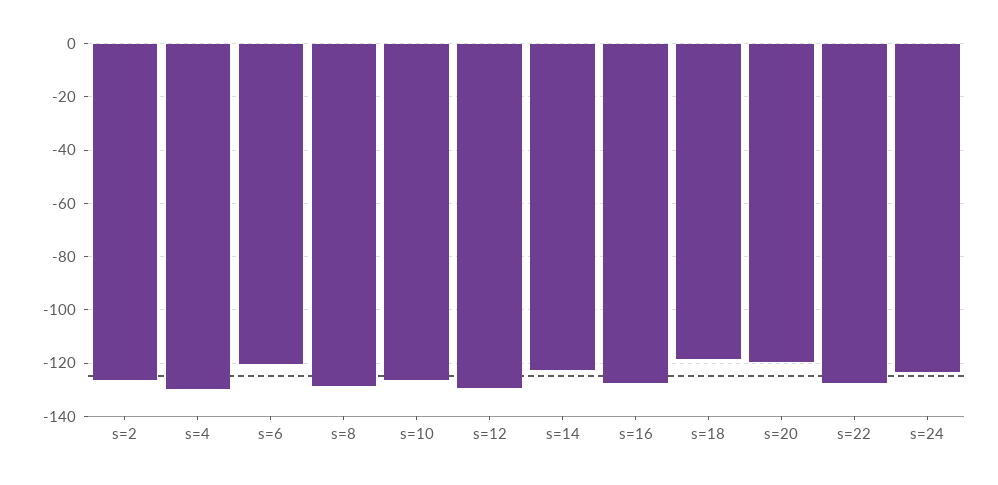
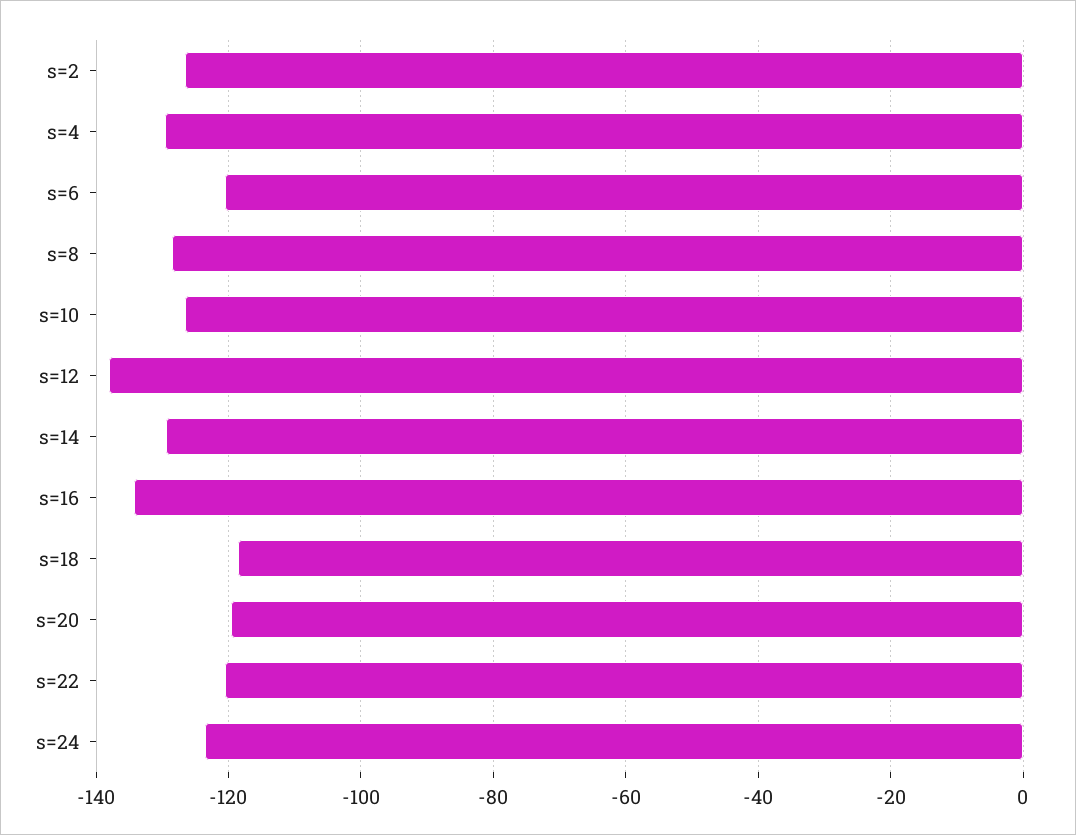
s=12: -130 -> -138
s=14: -122.5 -> -130
s=16: -127.5 -> -134
s=22: -127.5 -> -120

